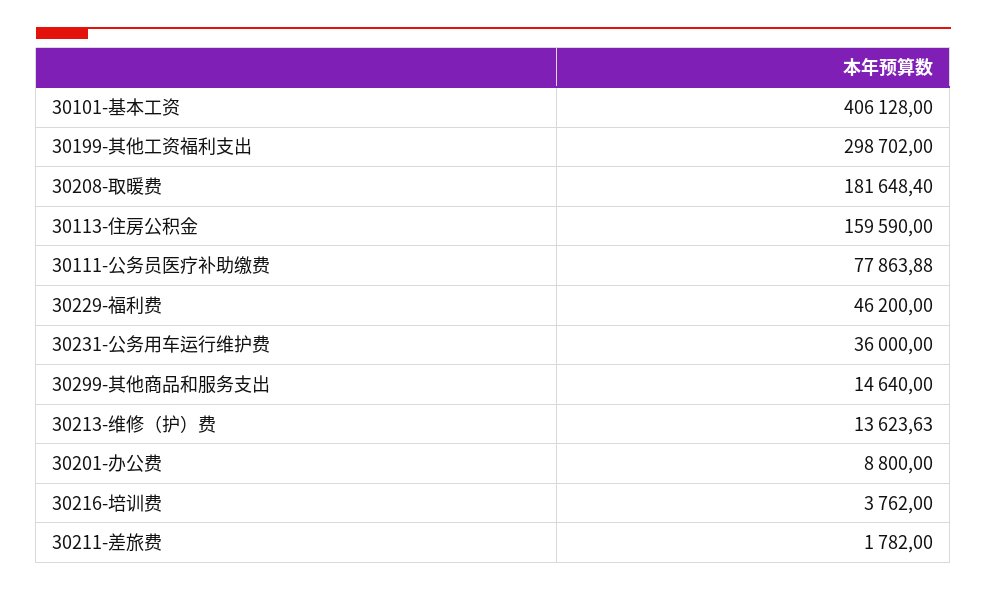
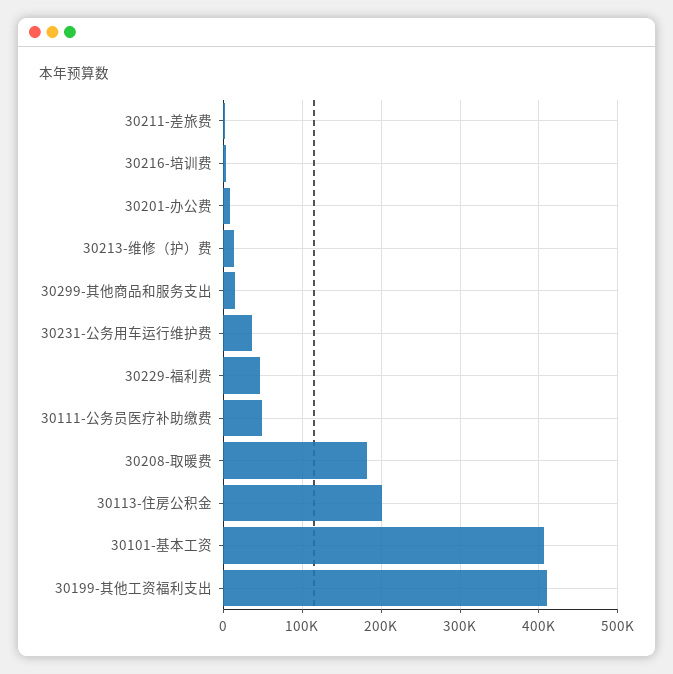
30199-其他工资福利支出: 298702 -> 410000
30113-住房公积金: 159590 -> 200000
30111-公务员医疗补助缴费: 77863.88 -> 50000

